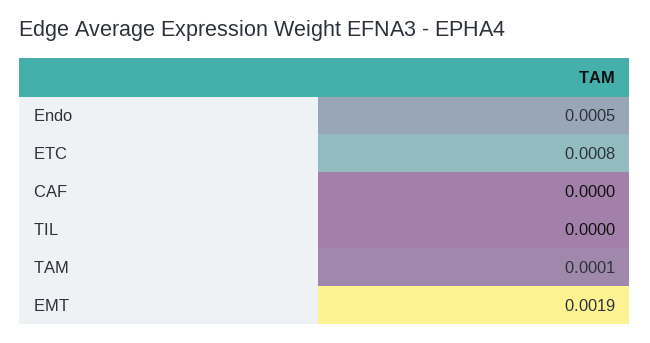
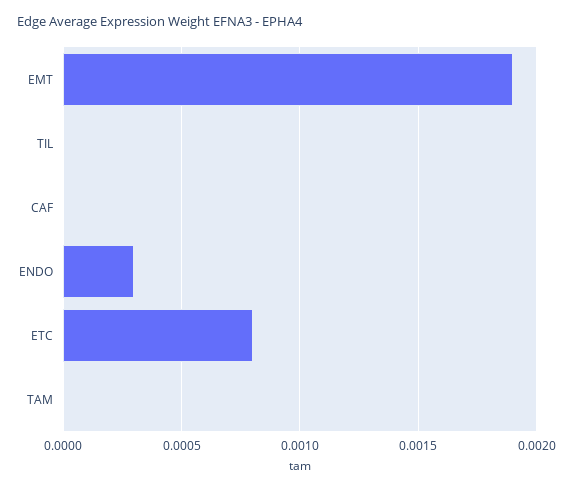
Endo: 0.0005 -> 0.0003
TAM: 0.0001 -> 0

